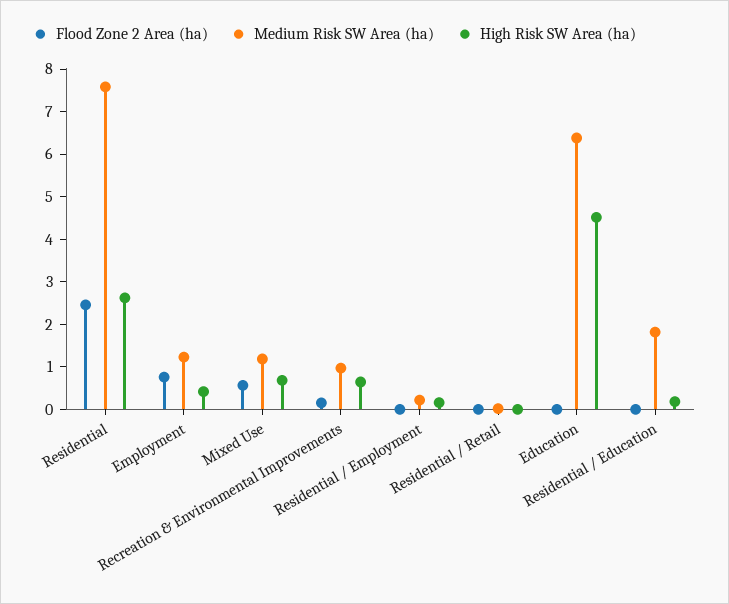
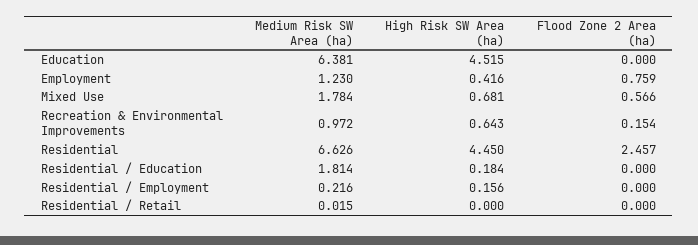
Medium Risk SW Area (ha), Residential: 7.6 -> 6.626
High Risk SW Area (ha), Residential: 2.6 -> 4.45
Medium Risk SW Area (ha), Mixed Use: 1.2 -> 1.784

